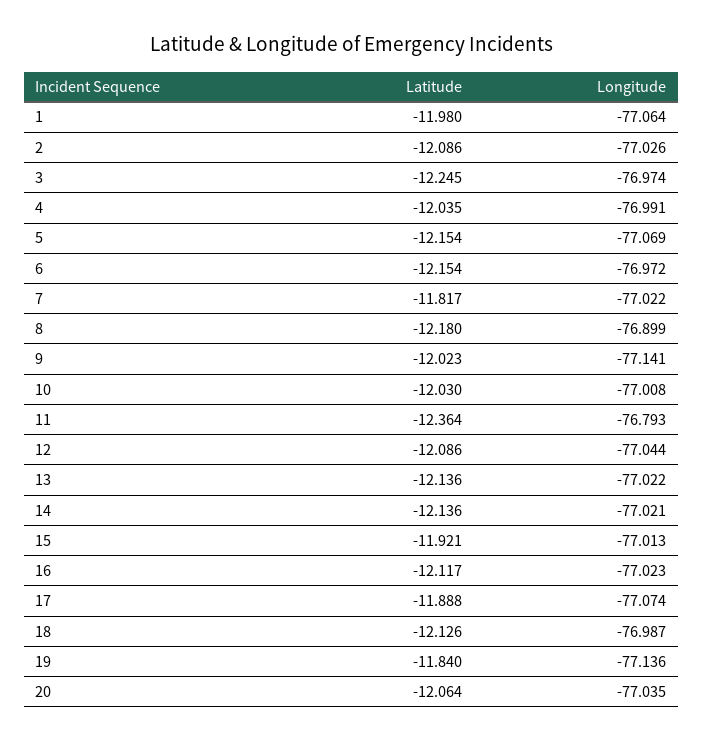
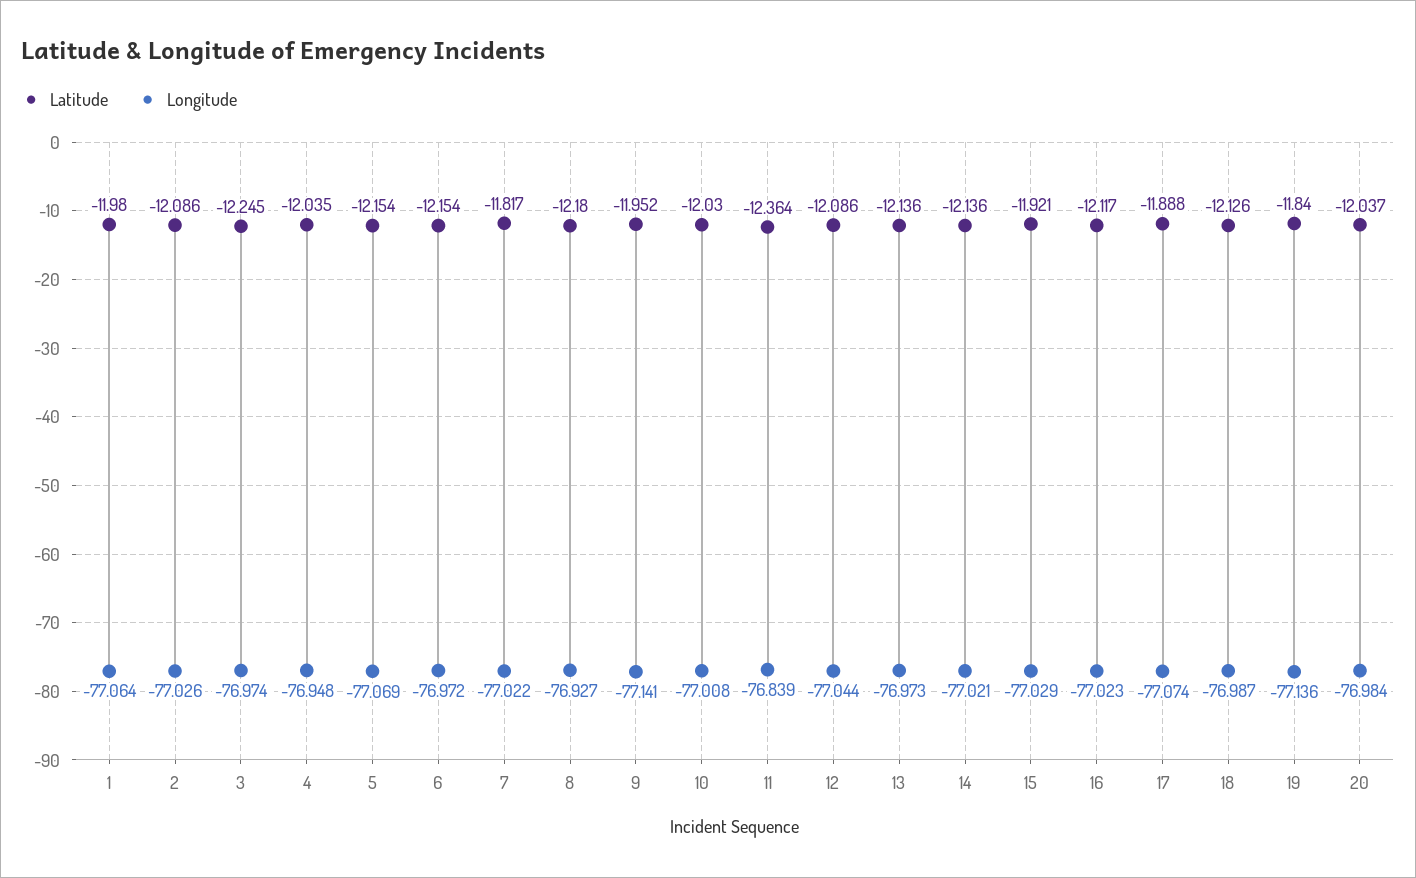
Longitude, 4: -76.991 -> -76.948
Longitude, 8: -76.899 -> -76.927
Latitude, 9: -12.023 -> -11.952
Longitude, 11: -76.793 -> -76.839
Longitude, 13: -77.022 -> -76.973
Longitude, 15: -77.013 -> -77.029
Latitude, 20: -12.064 -> -12.037
Longitude, 20: -77.035 -> -76.984

